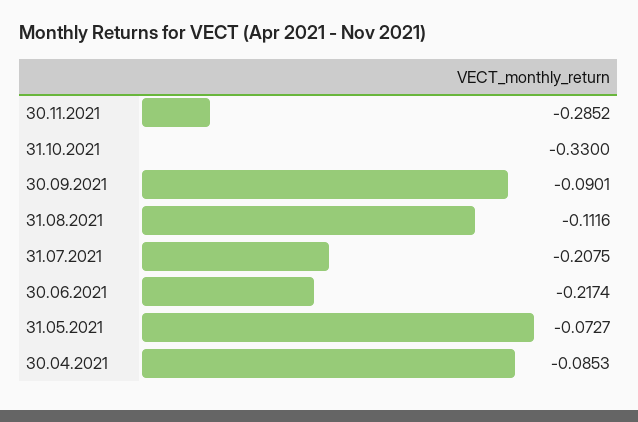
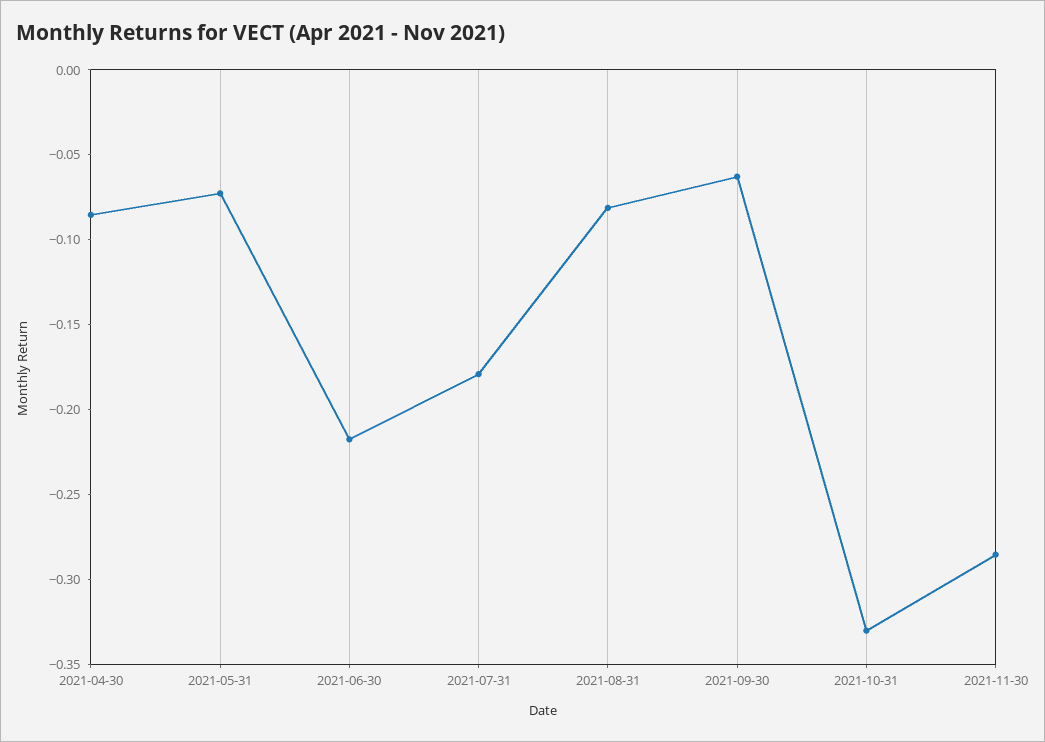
30.09.2021: -0.0901 -> -0.06
31.08.2021: -0.1116 -> -0.08
31.07.2021: -0.2075 -> -0.18

